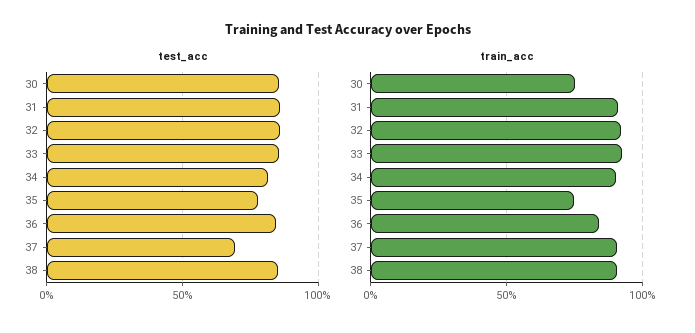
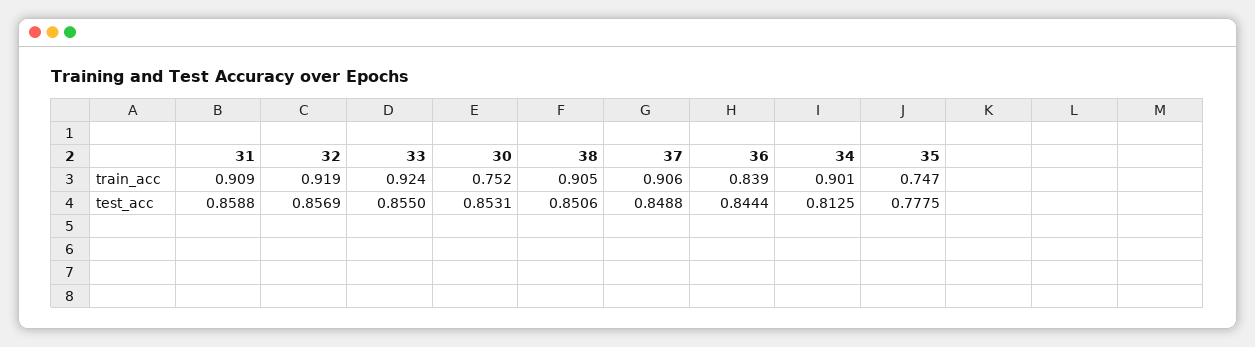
test_acc, 37: 0.7 -> 0.8488

